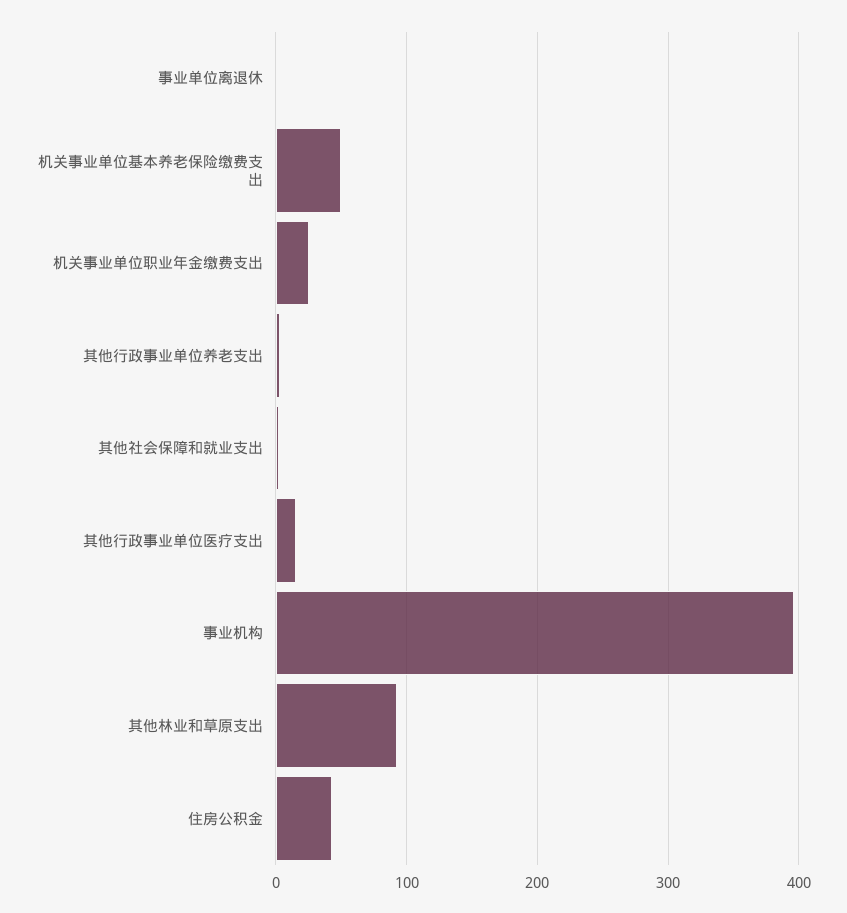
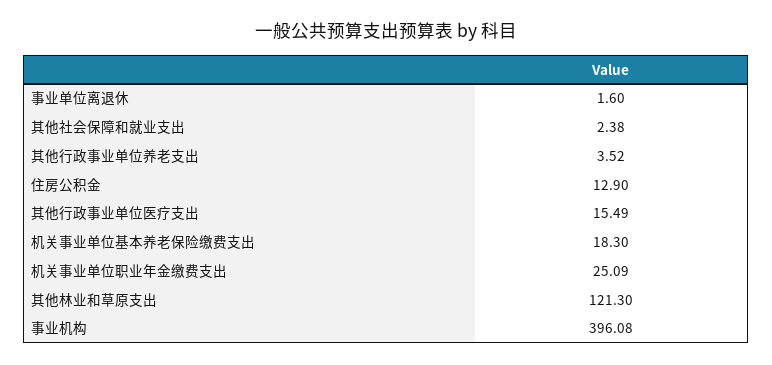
机关事业单位基本养老保险缴费支出: 50 -> 18.3
其他林业和草原支出: 90 -> 121.3
住房公积金: 40 -> 12.9

